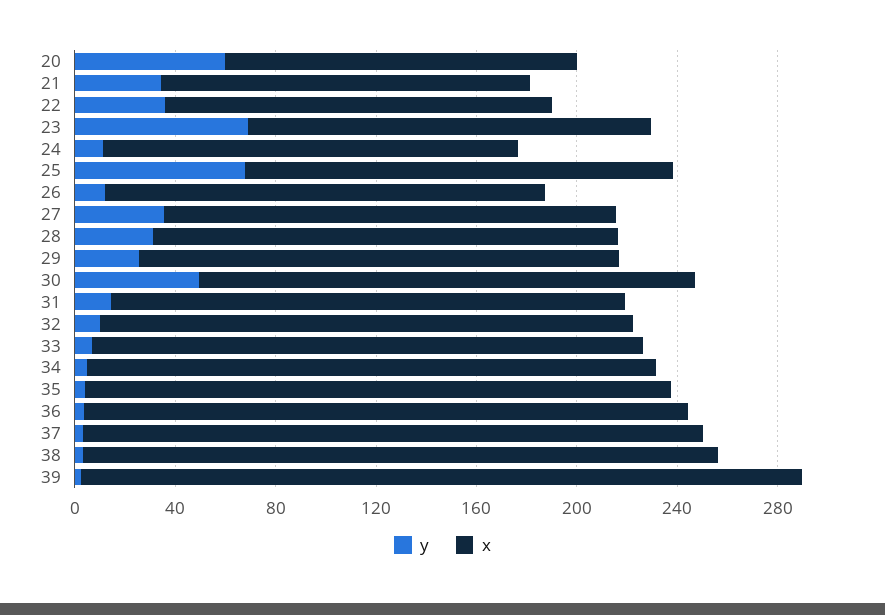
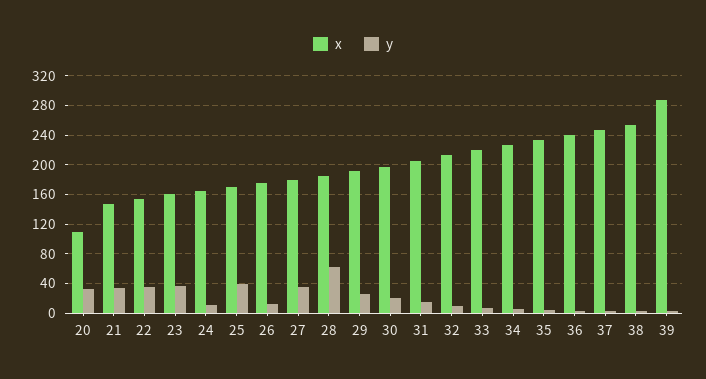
y, 20: 60 -> 30
x, 20: 140 -> 110
y, 23: 70 -> 40
y, 25: 70 -> 40
y, 28: 30 -> 60
y, 30: 50 -> 20

